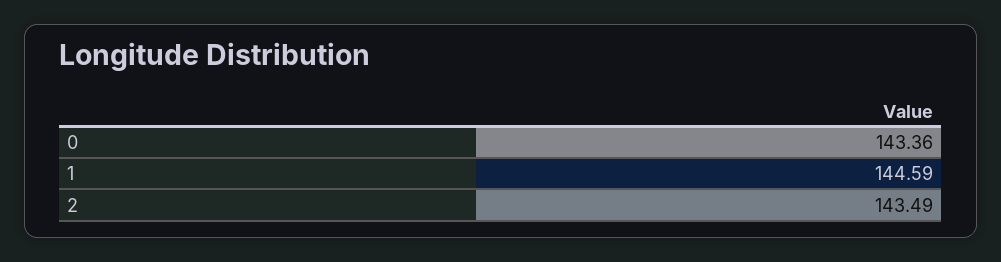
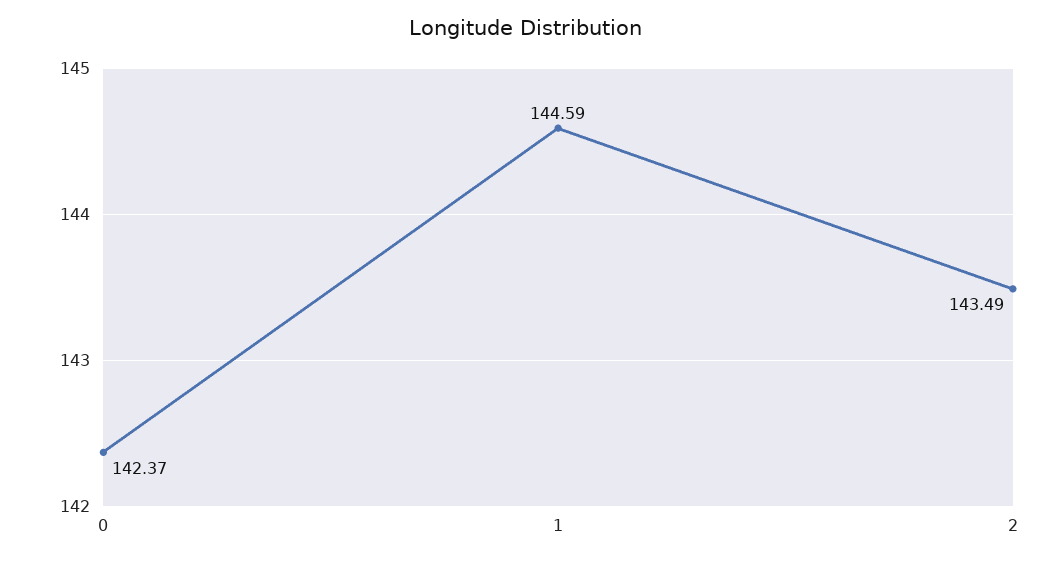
0: 143.36 -> 142.37

